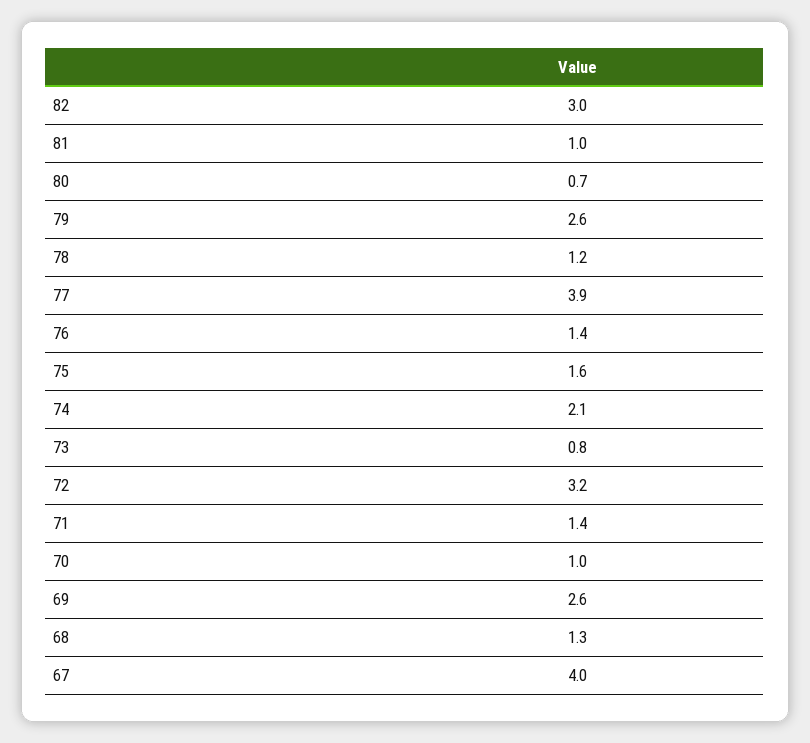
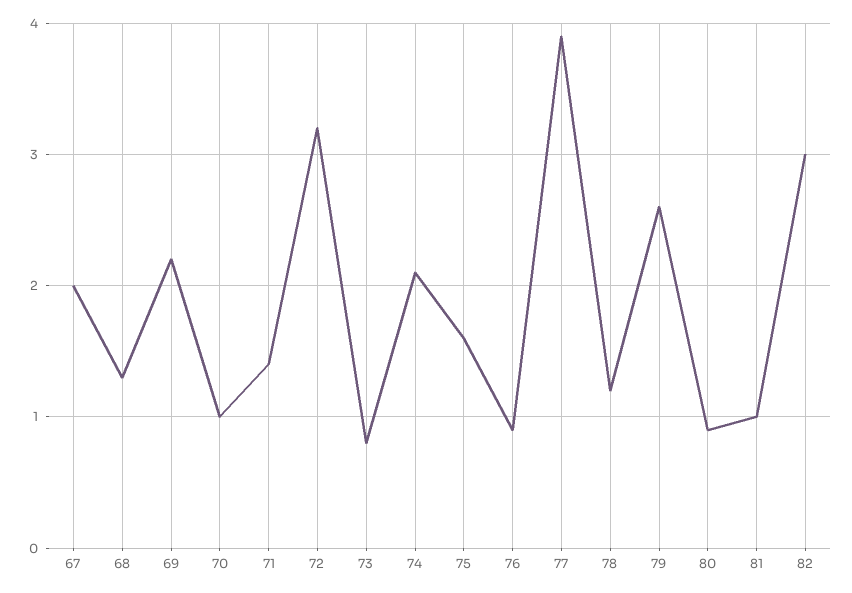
80: 0.7 -> 0.9
76: 1.4 -> 0.9
69: 2.6 -> 2.2
67: 4 -> 2

